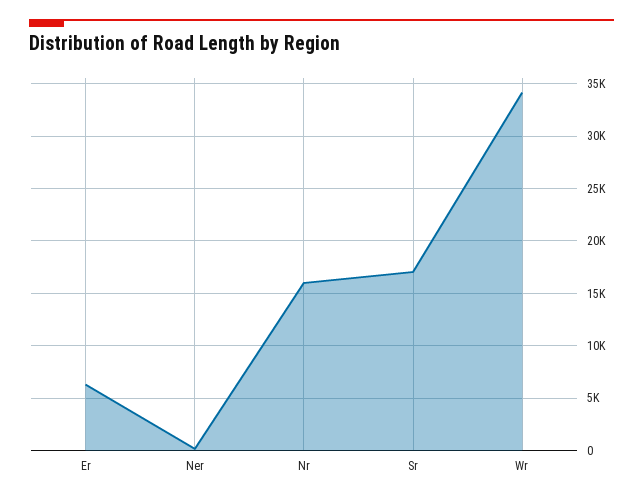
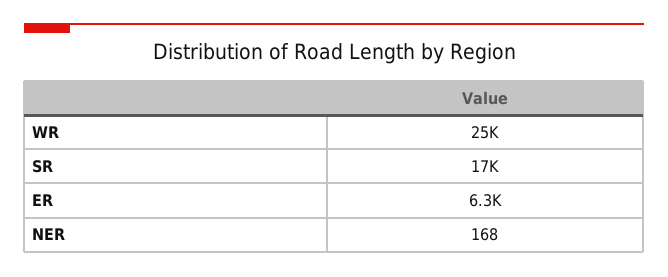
Nr: 16000 -> none
Wr: 34000 -> 25000

